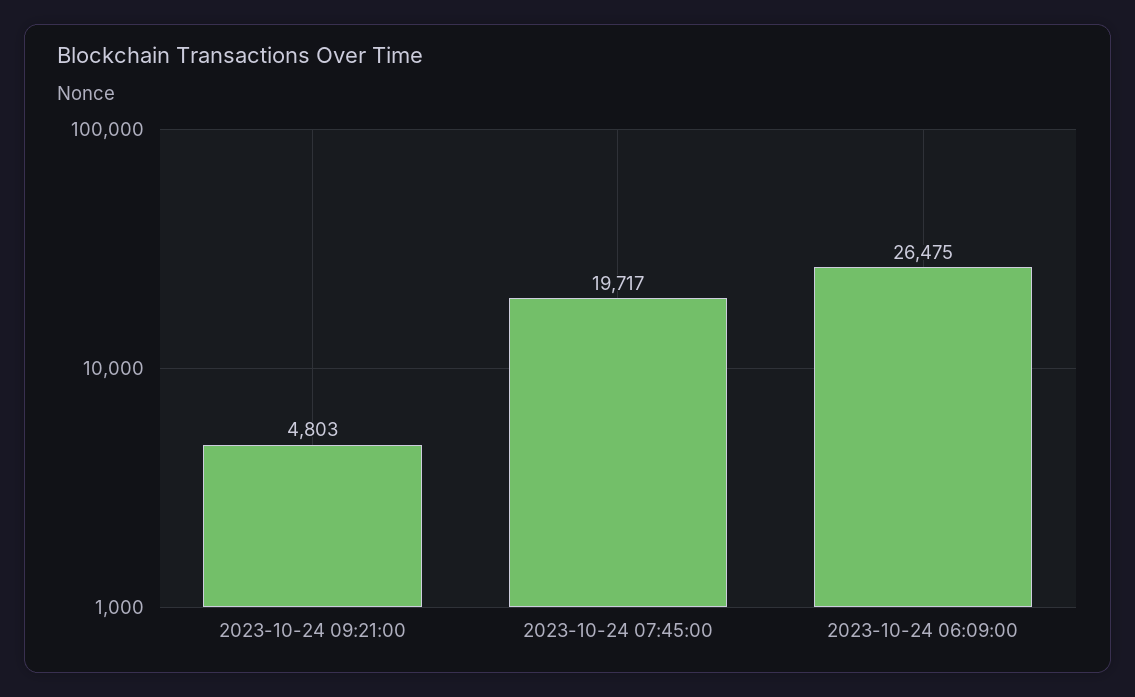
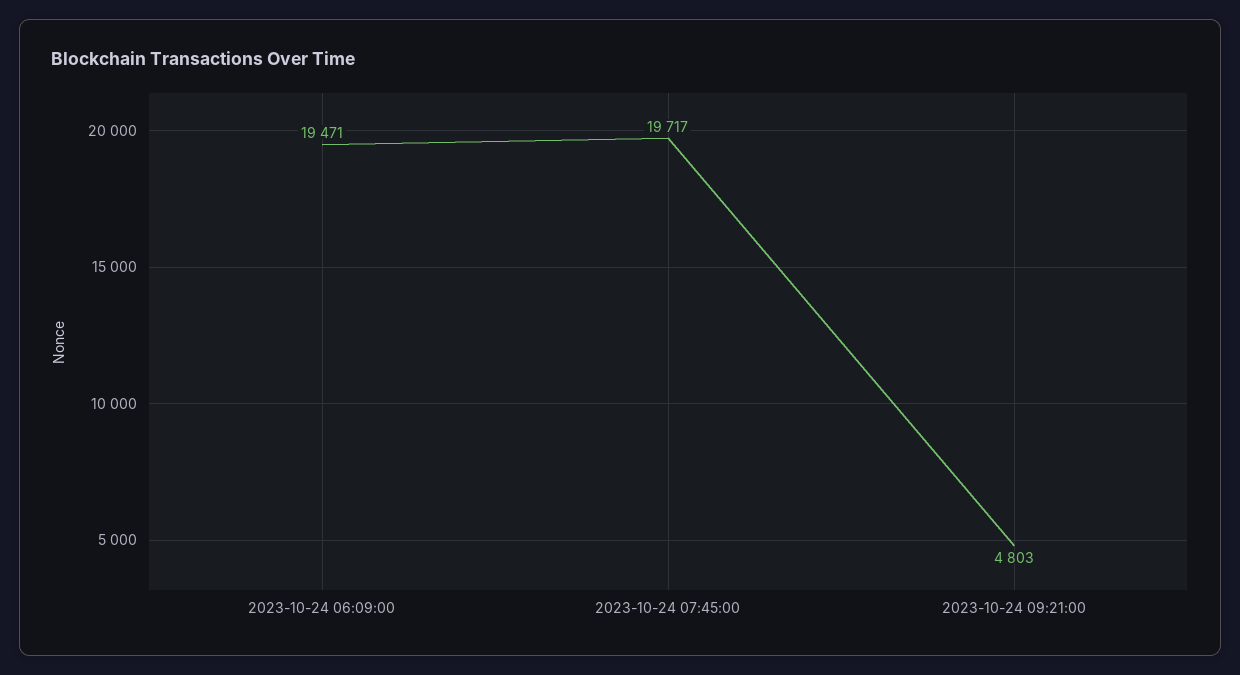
2023-10-24 06:09:00: 26475 -> 19471

